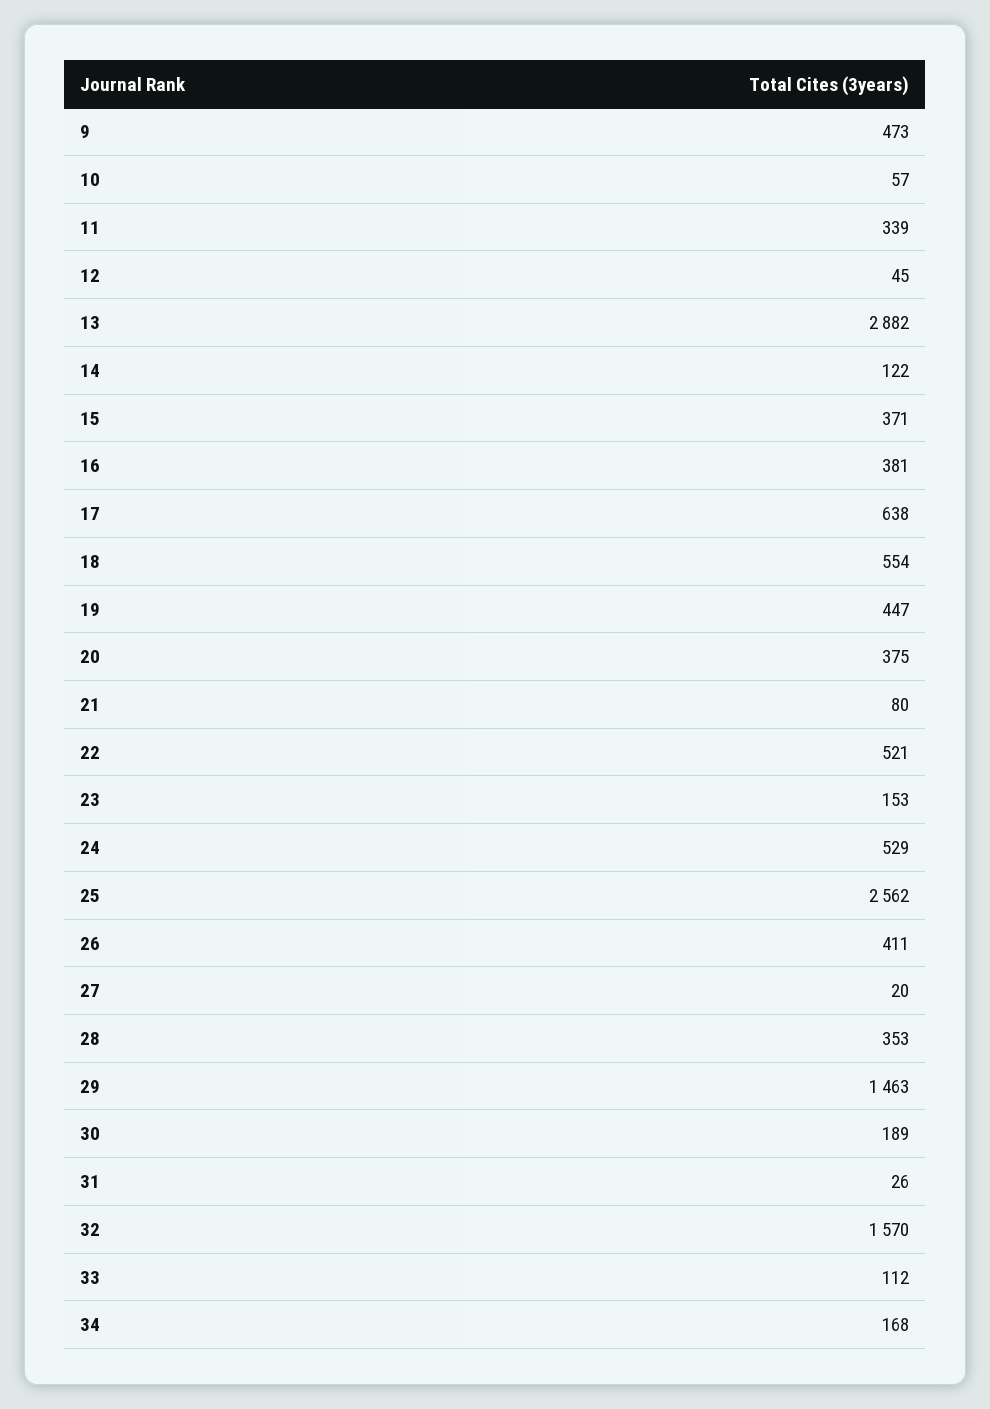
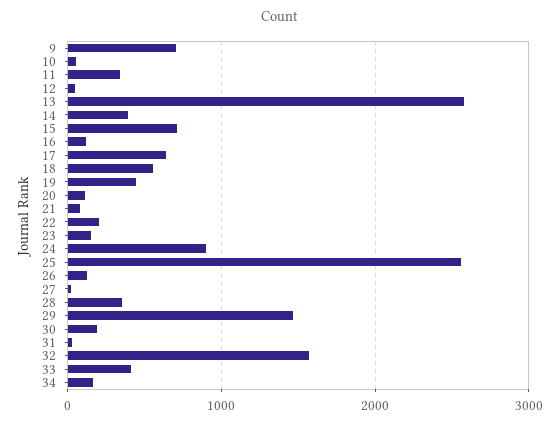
9: 473 -> 700
13: 2882 -> 2600
14: 122 -> 400
15: 371 -> 700
16: 381 -> 100
20: 375 -> 100
22: 521 -> 200
24: 529 -> 900
26: 411 -> 100
33: 112 -> 400

